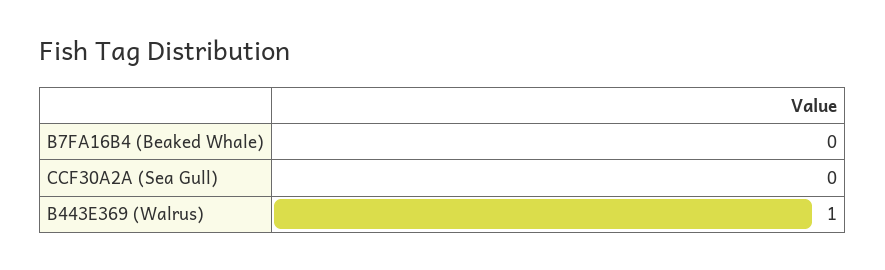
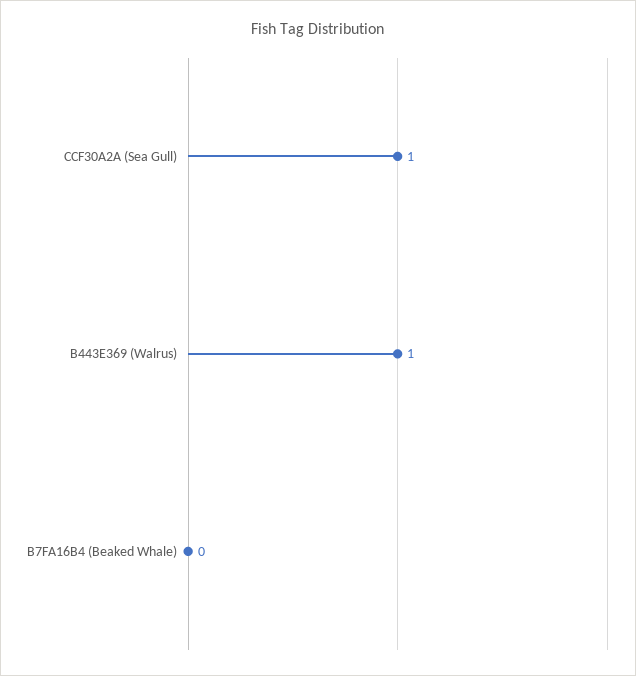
CCF30A2A (Sea Gull): 0 -> 1

